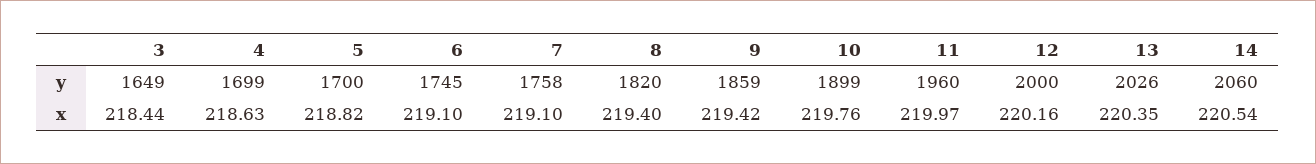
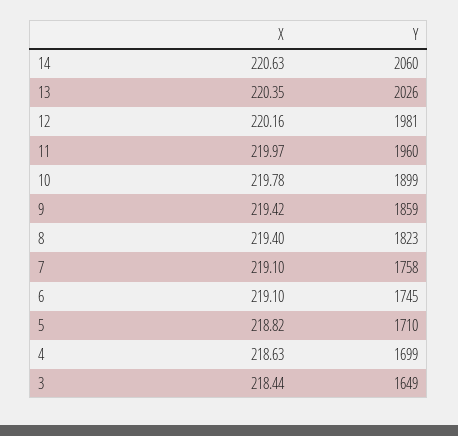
5, y: 1700 -> 1710
8, y: 1820 -> 1823
12, y: 2000 -> 1981
10, x: 219.76 -> 219.78
14, x: 220.54 -> 220.63

